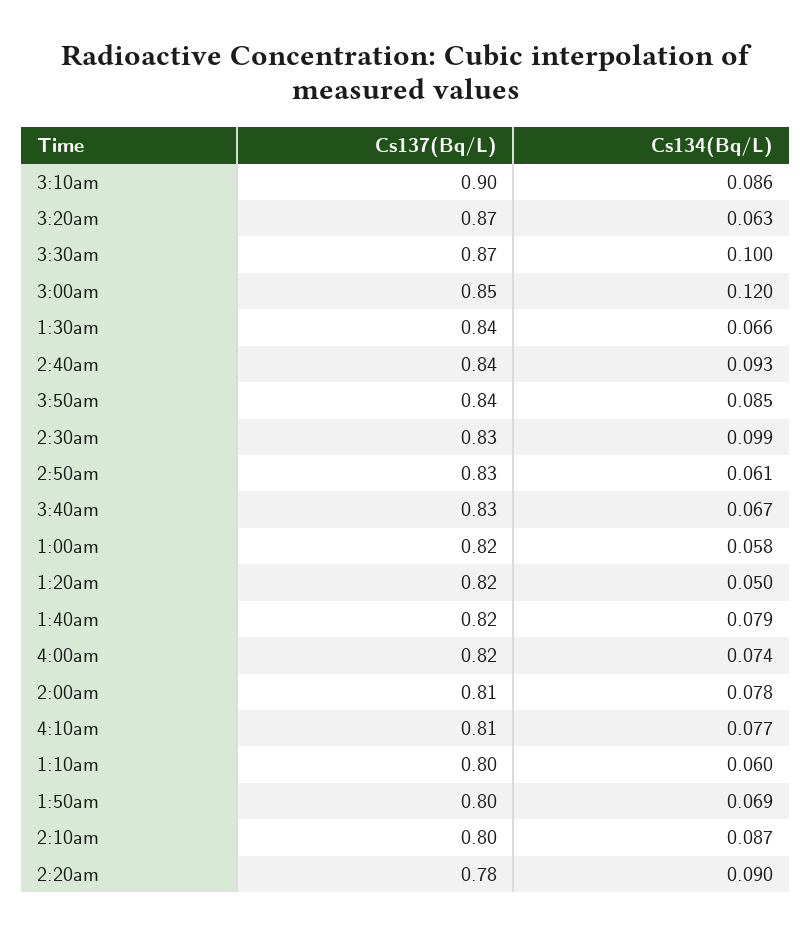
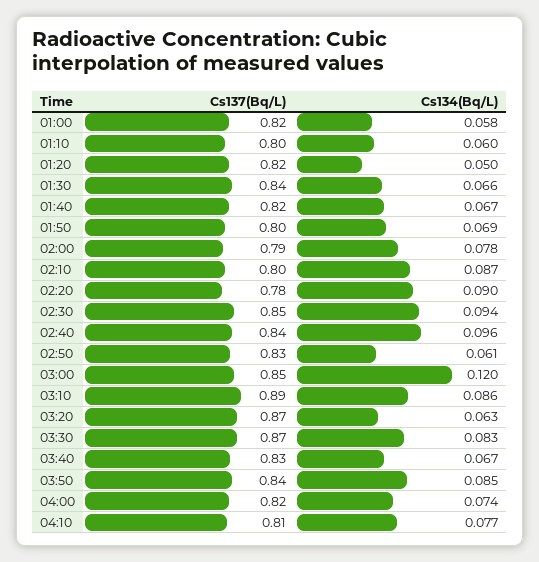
Cs137(Bq/L), 3:10am: 0.9 -> 0.89
Cs134(Bq/L), 3:30am: 0.1 -> 0.083
Cs134(Bq/L), 2:40am: 0.093 -> 0.096
Cs137(Bq/L), 2:30am: 0.83 -> 0.85
Cs134(Bq/L), 2:30am: 0.099 -> 0.094
Cs134(Bq/L), 1:40am: 0.079 -> 0.067
Cs137(Bq/L), 2:00am: 0.81 -> 0.79

